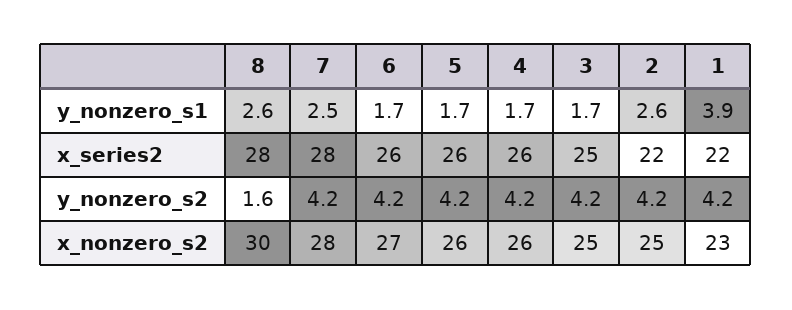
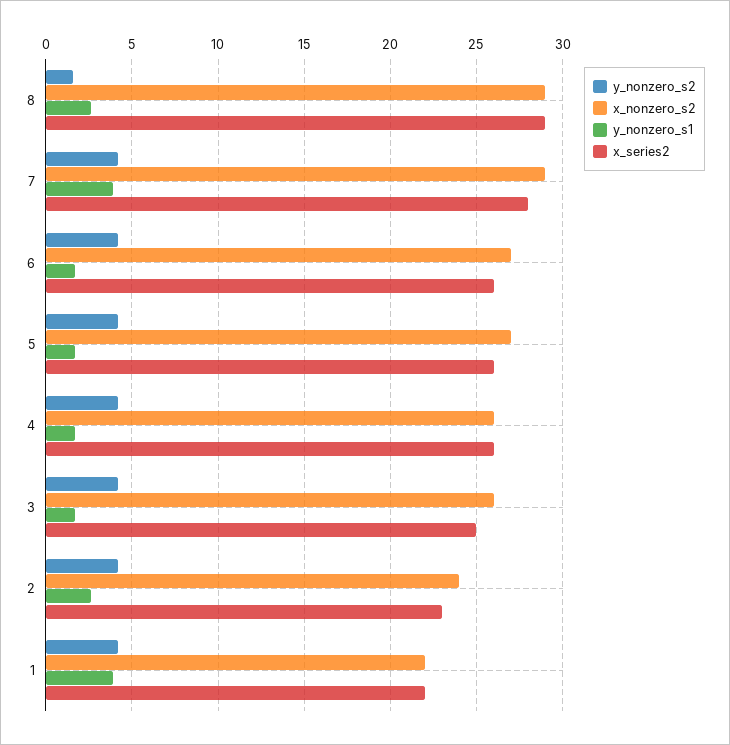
y_nonzero_s1, 7: 2.5 -> 4
x_series2, 8: 28 -> 29
x_series2, 2: 22 -> 23
x_nonzero_s2, 8: 30 -> 29
x_nonzero_s2, 7: 28 -> 29
x_nonzero_s2, 5: 26 -> 27
x_nonzero_s2, 3: 25 -> 26
x_nonzero_s2, 2: 25 -> 24
x_nonzero_s2, 1: 23 -> 22

